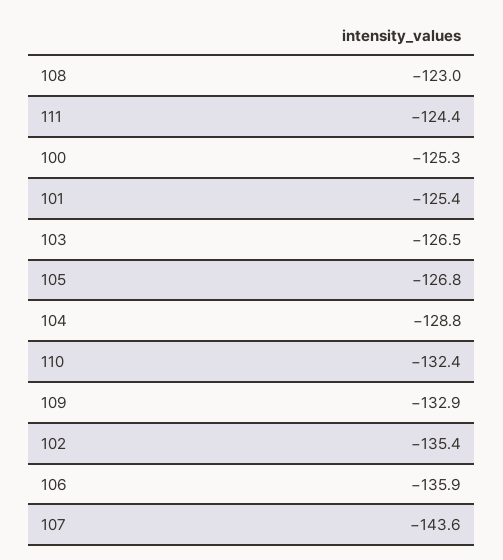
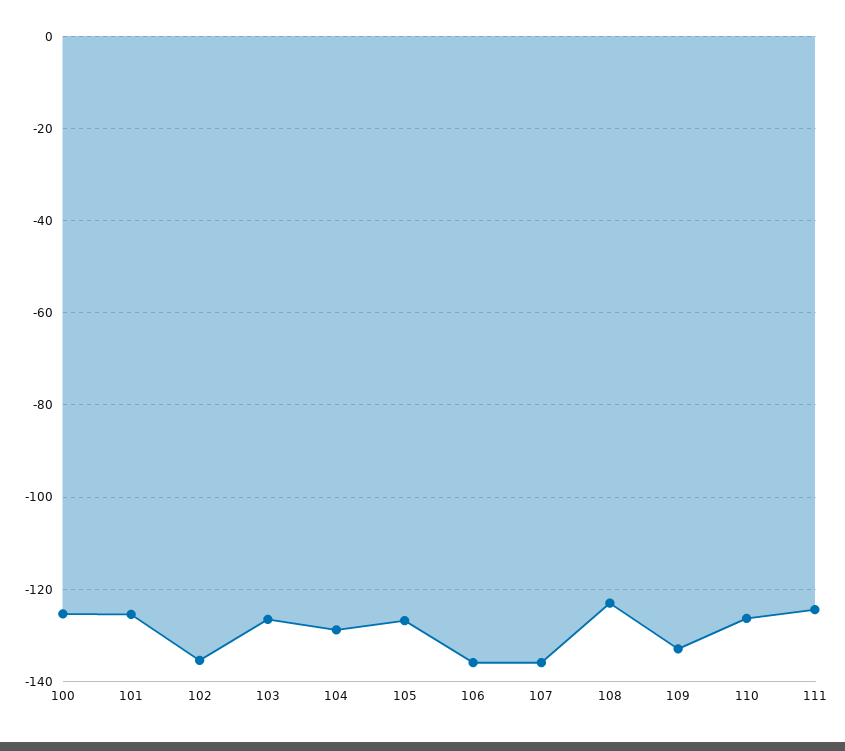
110: -132.4 -> -126
107: -143.6 -> -136

